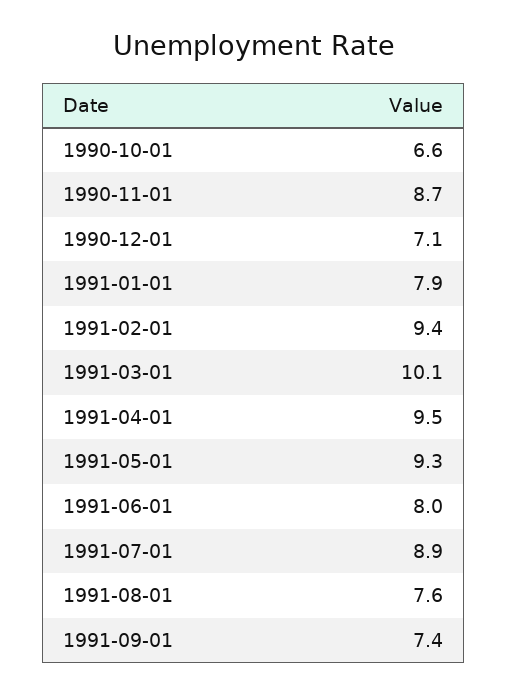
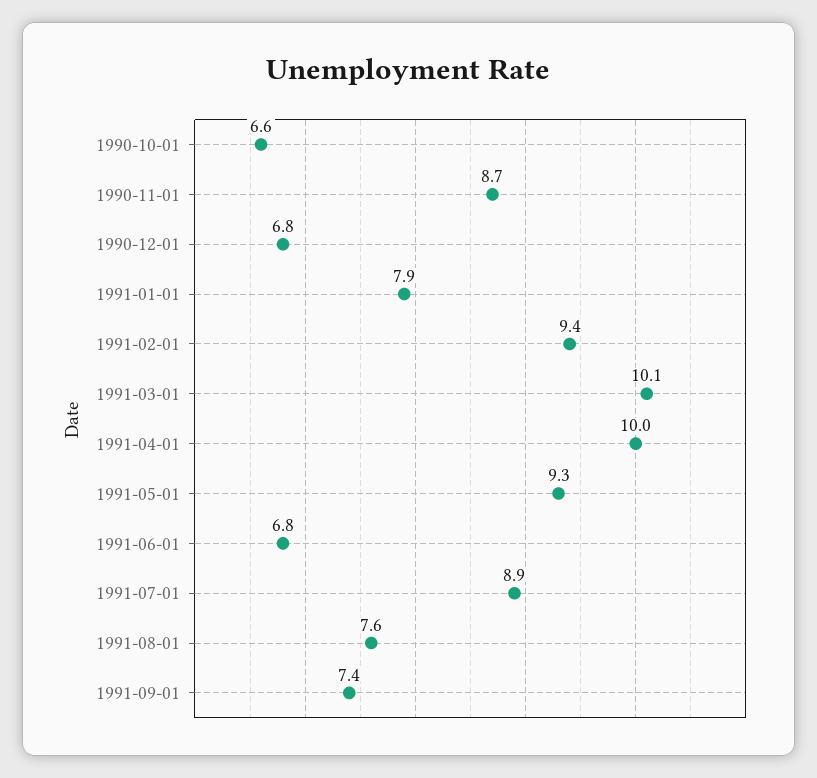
1990-12-01: 7.1 -> 6.8
1991-04-01: 9.5 -> 10
1991-06-01: 8 -> 6.8

